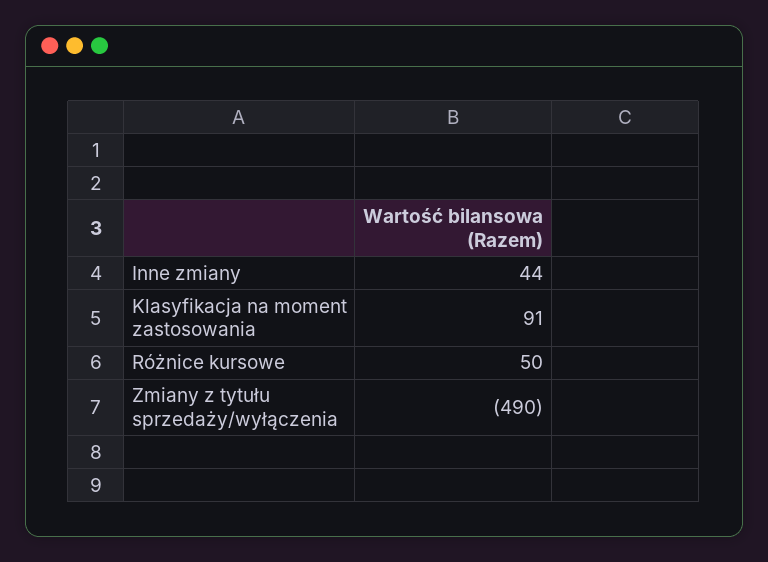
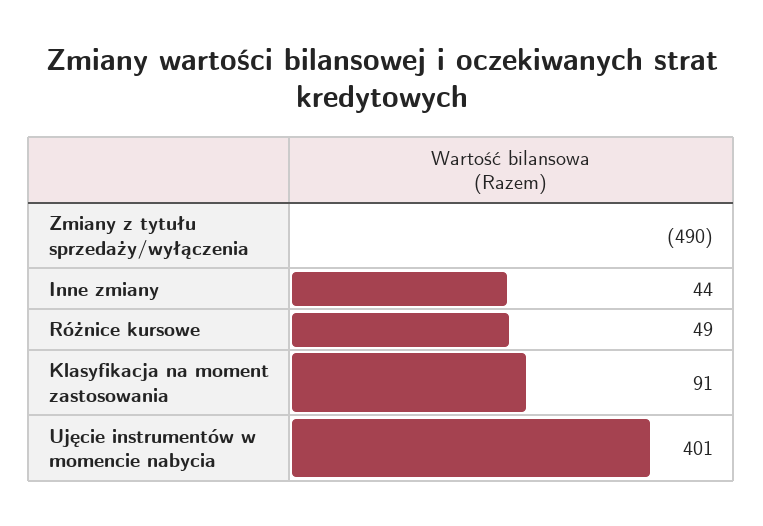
Różnice kursowe: 50 -> 49
Ujęcie instrumentów w momencie nabycia: none -> 401

